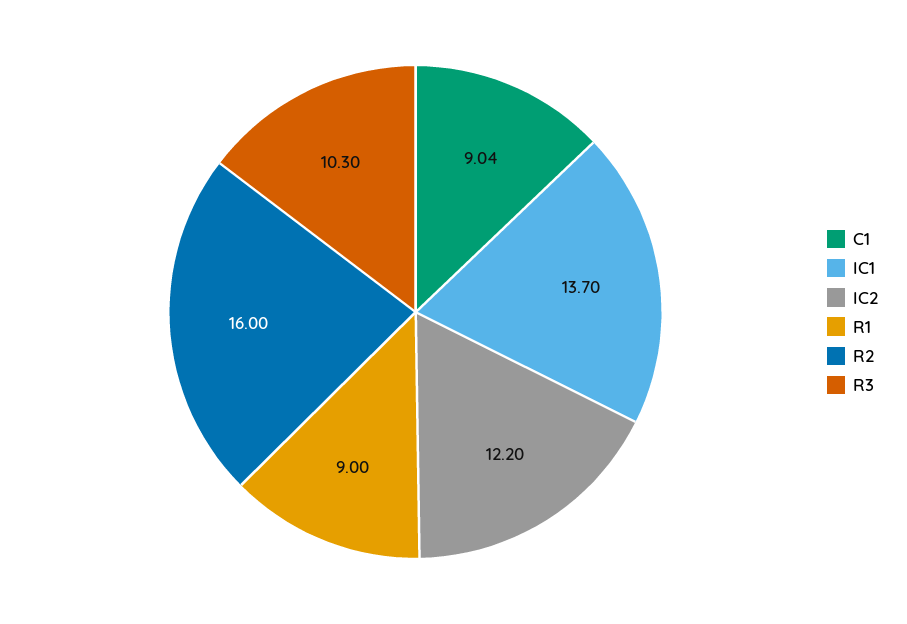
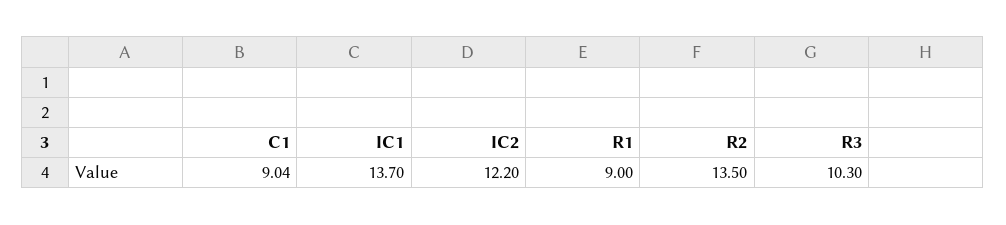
R2: 16 -> 13.5

